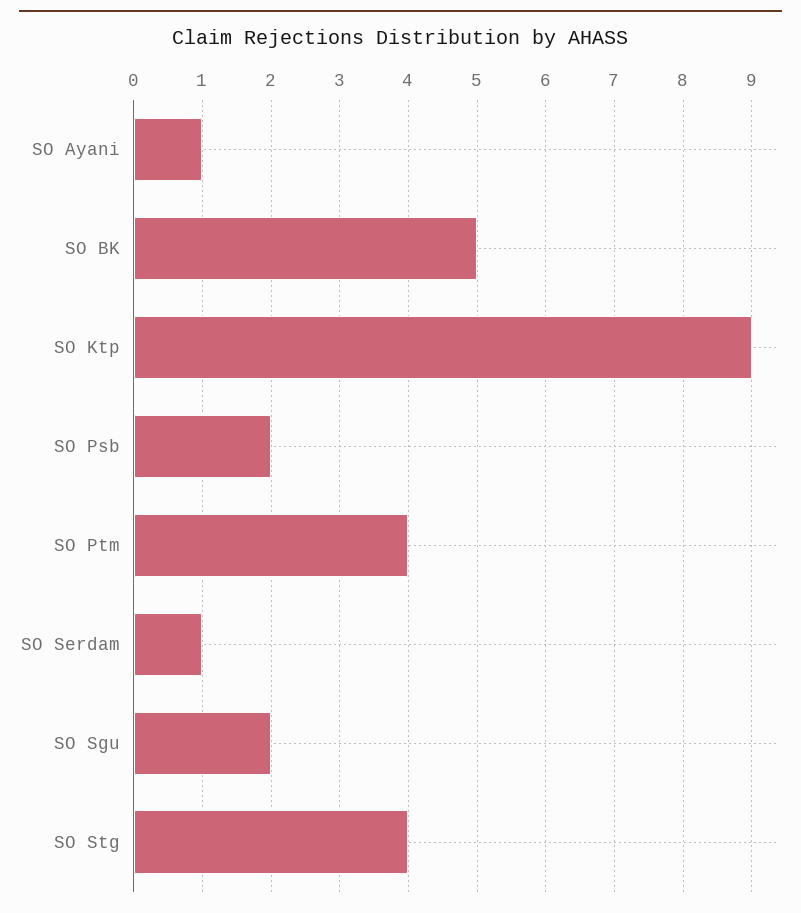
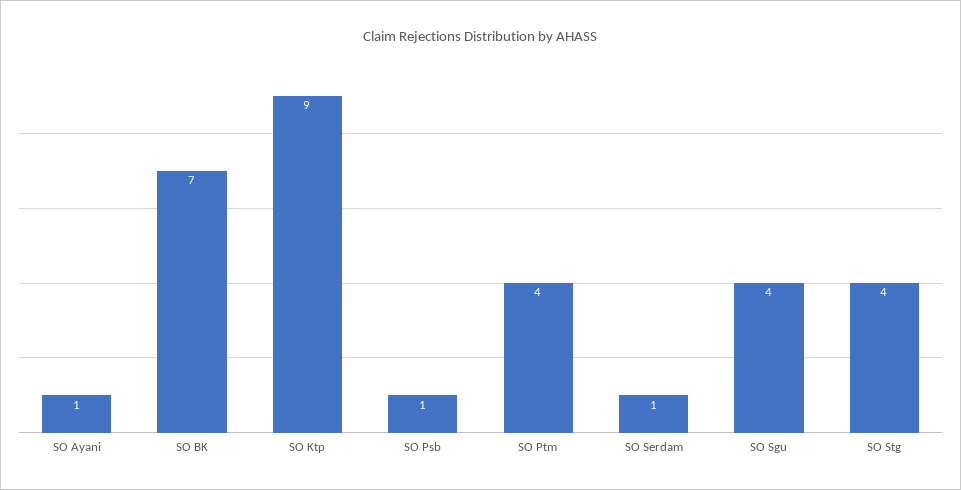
SO BK: 5 -> 7
SO Psb: 2 -> 1
SO Sgu: 2 -> 4

